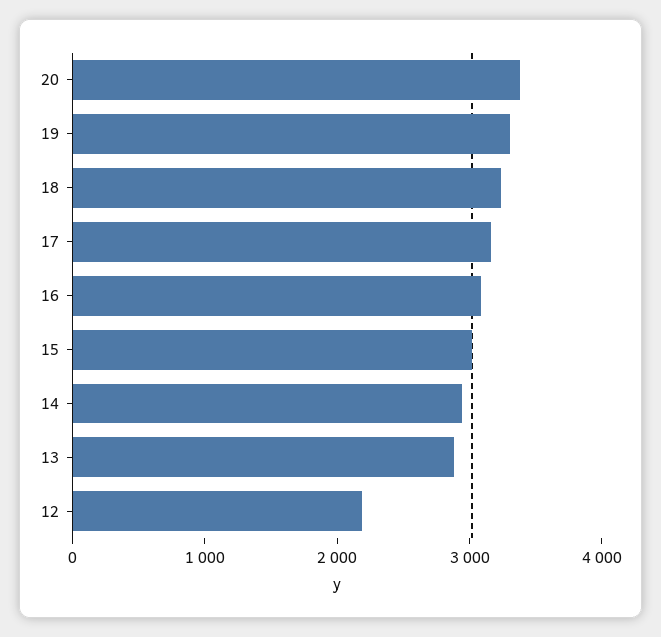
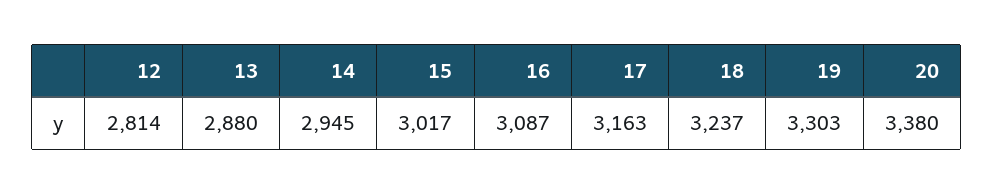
12: 2200 -> 2814

